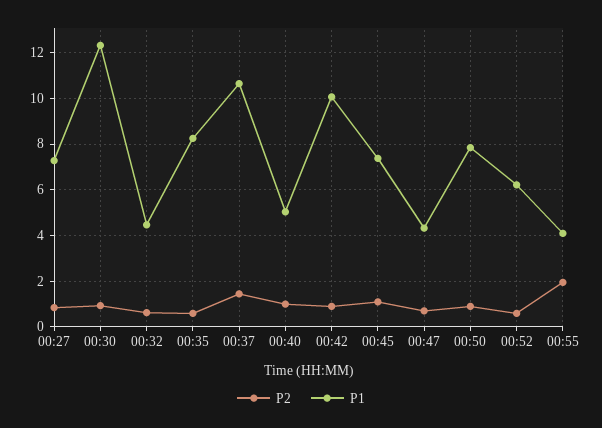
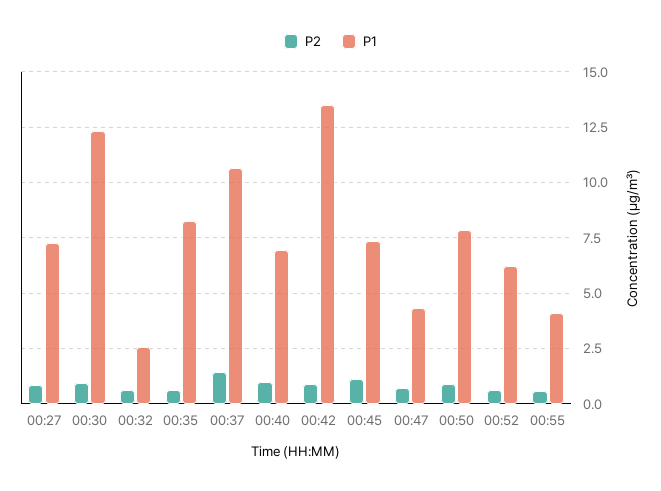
P1, 00:32: 4.5 -> 2.5
P1, 00:40: 5 -> 7
P1, 00:42: 10 -> 13.5
P2, 00:55: 2 -> 0.5

